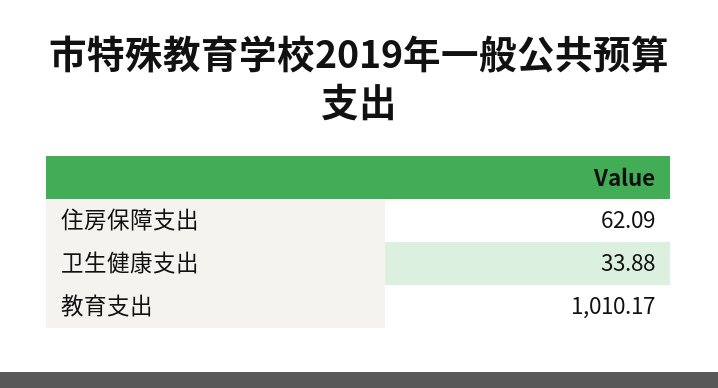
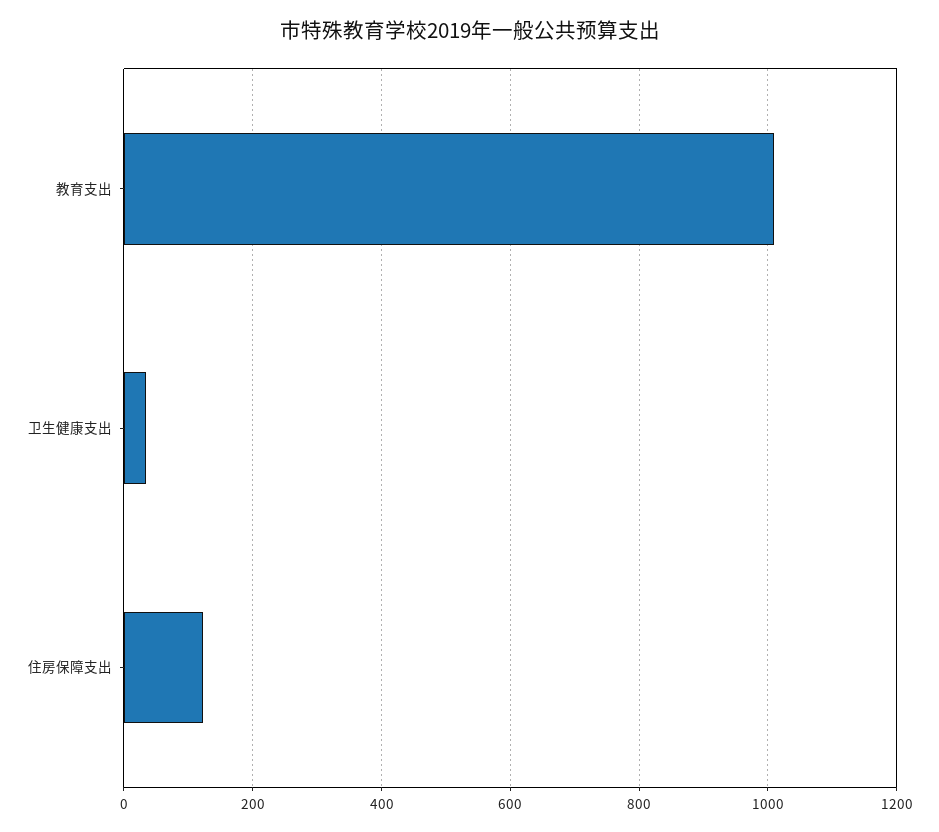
住房保障支出: 62.09 -> 120

